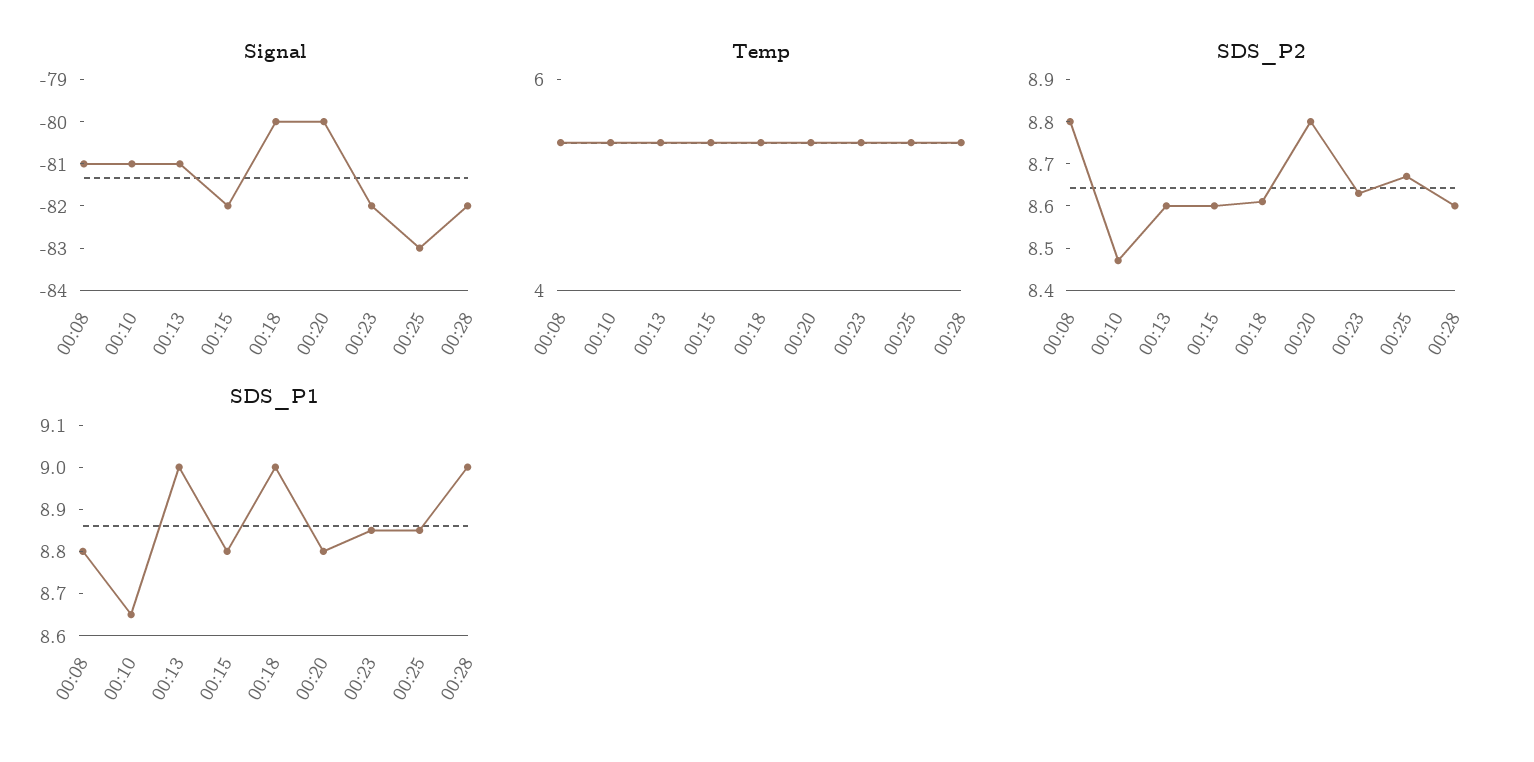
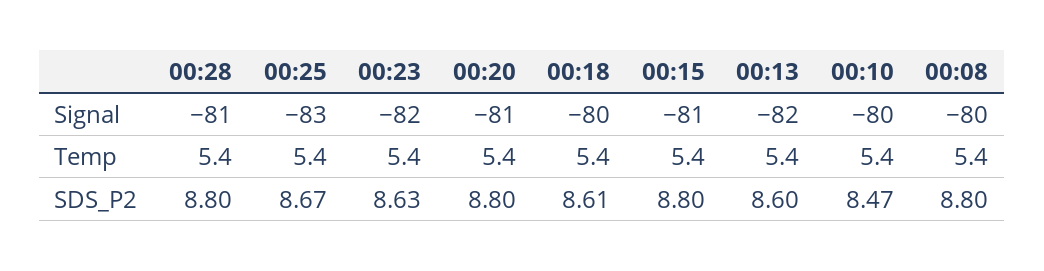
Signal, 00:08: -81 -> -80
Signal, 00:10: -81 -> -80
Signal, 00:13: -81 -> -82
Signal, 00:15: -82 -> -81
Signal, 00:20: -80 -> -81
Signal, 00:28: -82 -> -81
SDS_P2, 00:15: 8.6 -> 8.8
SDS_P2, 00:28: 8.6 -> 8.8
SDS_P1, 00:08: 8.8 -> none
SDS_P1, 00:10: 8.65 -> none
SDS_P1, 00:13: 9 -> none
SDS_P1, 00:15: 8.8 -> none
SDS_P1, 00:18: 9 -> none
SDS_P1, 00:20: 8.8 -> none
SDS_P1, 00:23: 8.85 -> none
SDS_P1, 00:25: 8.85 -> none
SDS_P1, 00:28: 9 -> none

